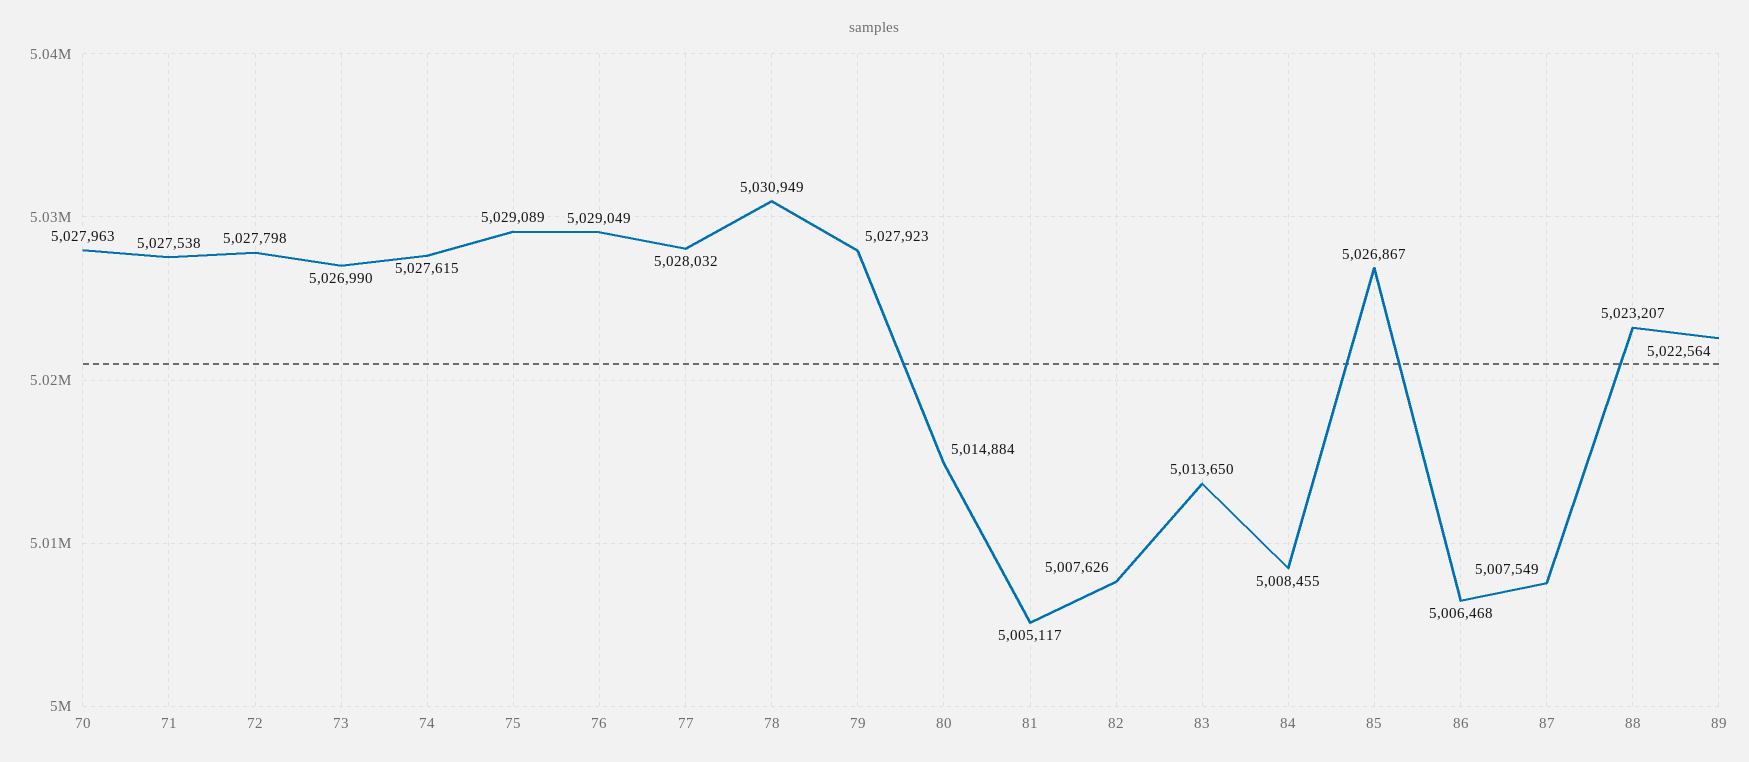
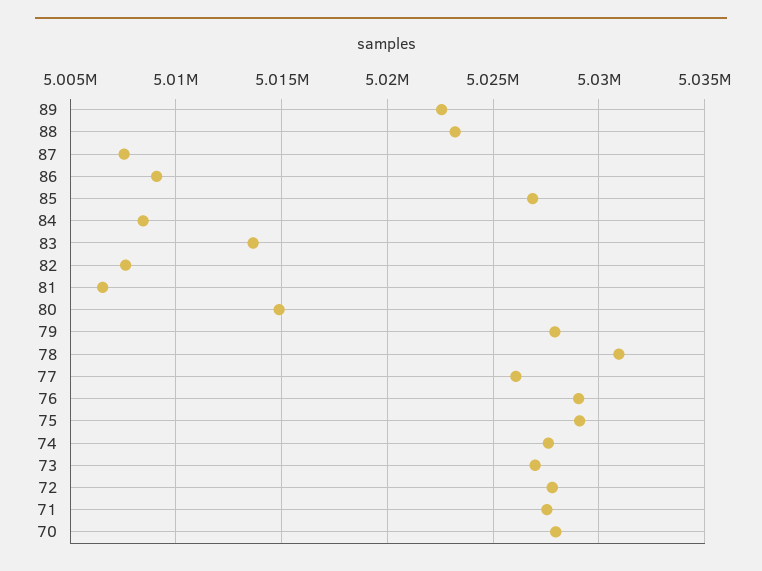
77: 5028032 -> 5026000
81: 5005117 -> 5006500
86: 5006468 -> 5009000

